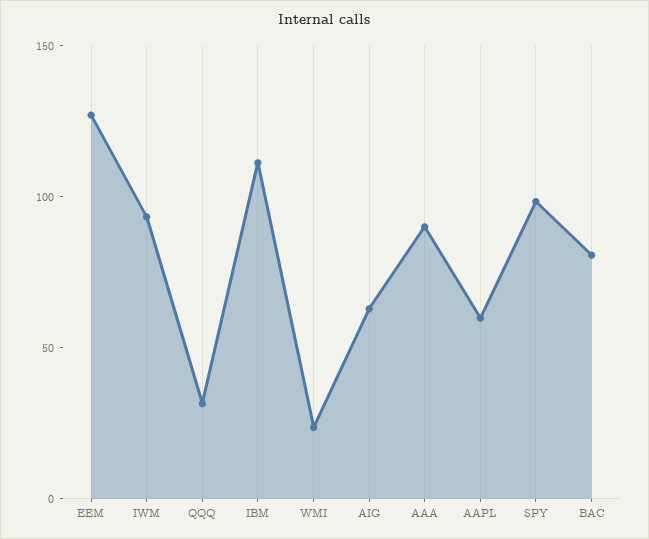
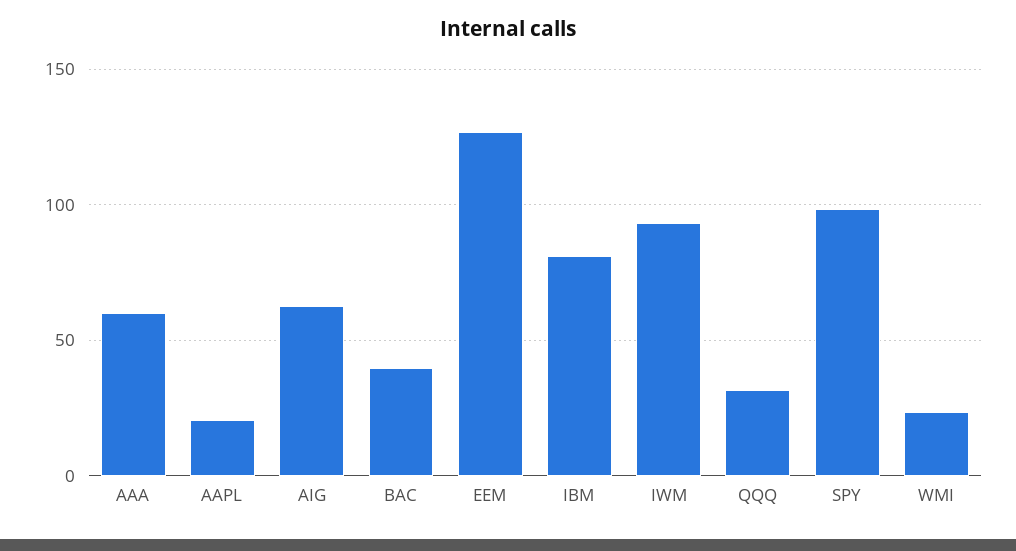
IBM: 110 -> 80
AAA: 90 -> 60
AAPL: 60 -> 20
BAC: 80 -> 40

